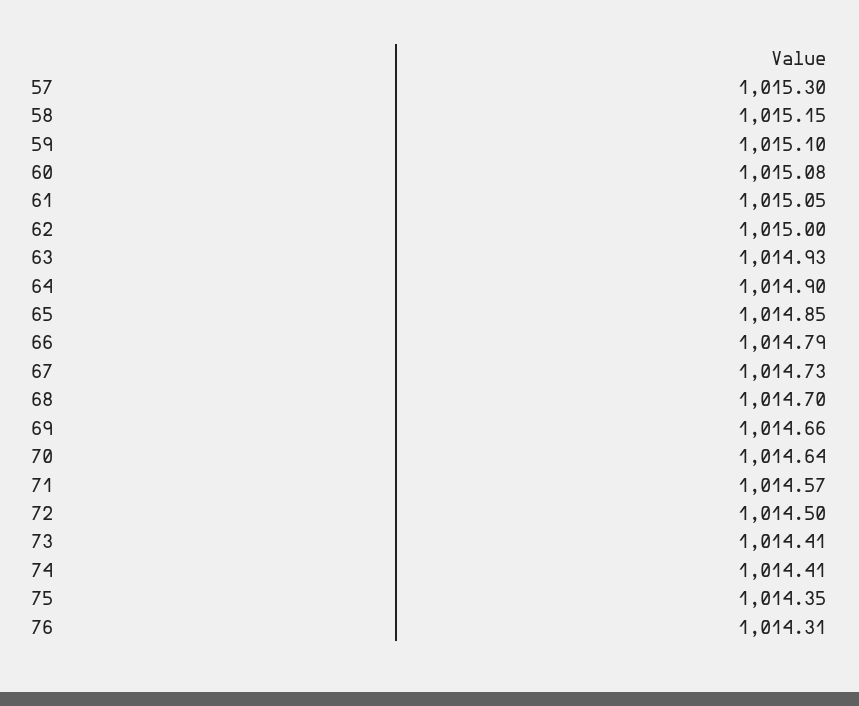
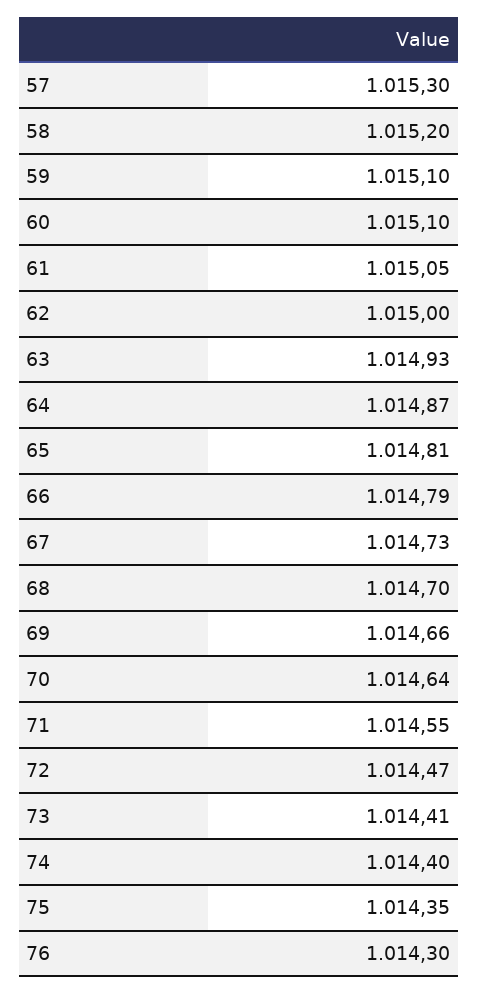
58: 1015.15 -> 1015.2
60: 1015.08 -> 1015.1
64: 1014.9 -> 1014.87
65: 1014.85 -> 1014.81
71: 1014.57 -> 1014.55
72: 1014.5 -> 1014.47
74: 1014.41 -> 1014.4
76: 1014.31 -> 1014.3

